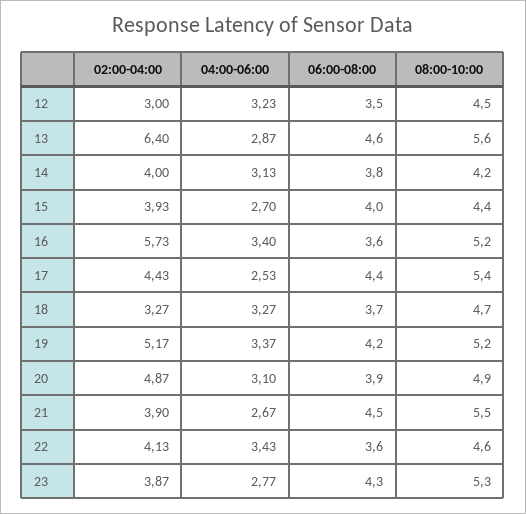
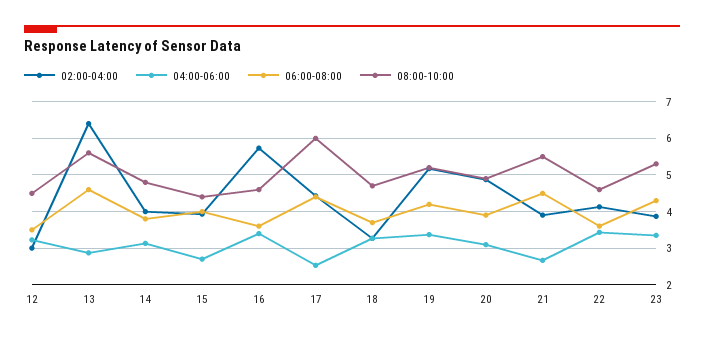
08:00-10:00, 14: 4.2 -> 4.8
08:00-10:00, 16: 5.2 -> 4.6
08:00-10:00, 17: 5.4 -> 6
04:00-06:00, 23: 2.77 -> 3.4

